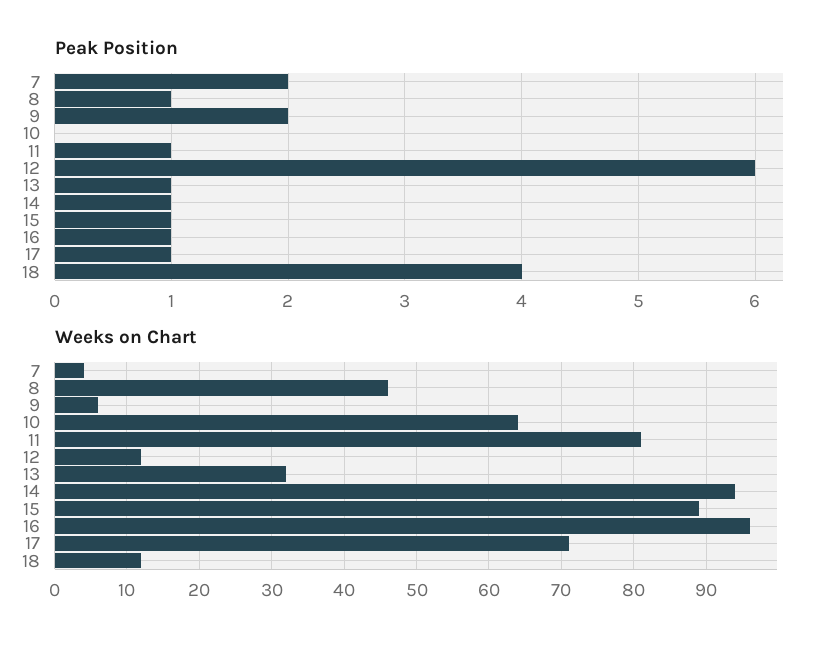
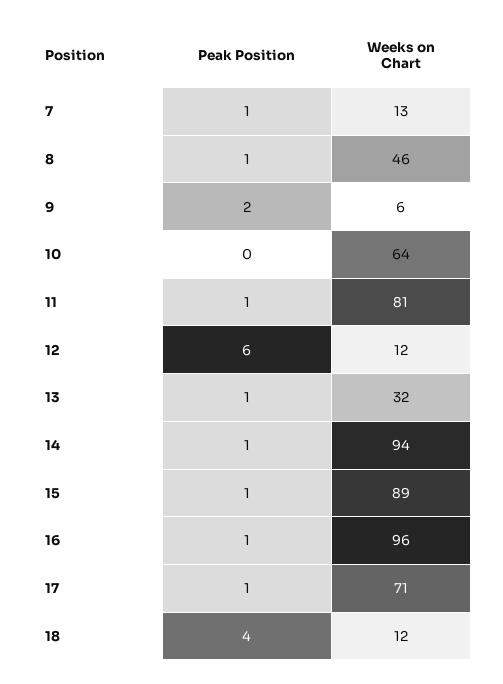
Peak Position, 7: 2 -> 1
Weeks on Chart, 7: 4 -> 13

